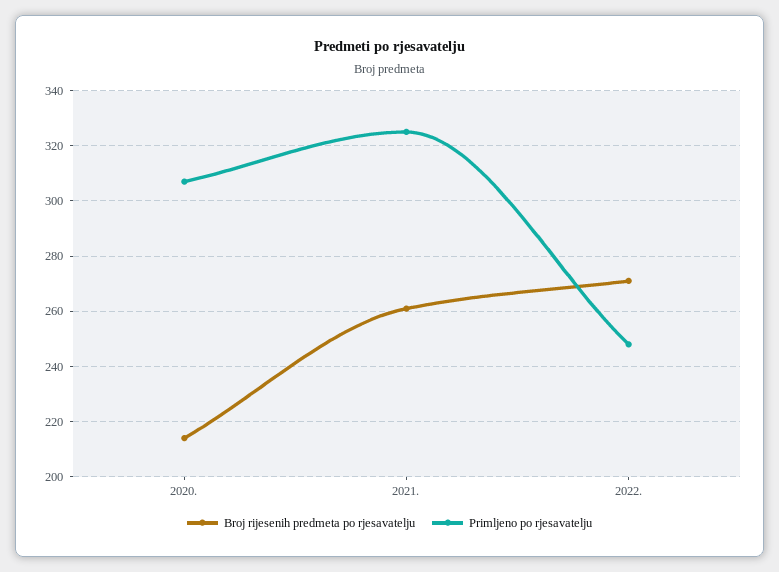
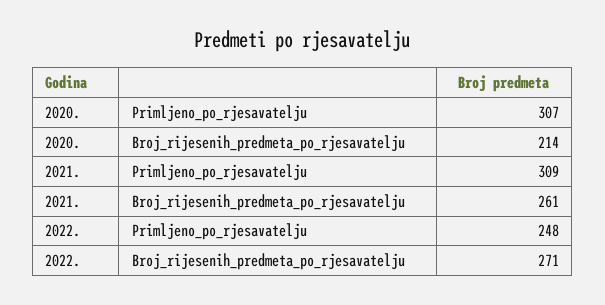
Primljeno po rjesavatelju, 2021.: 325 -> 309

